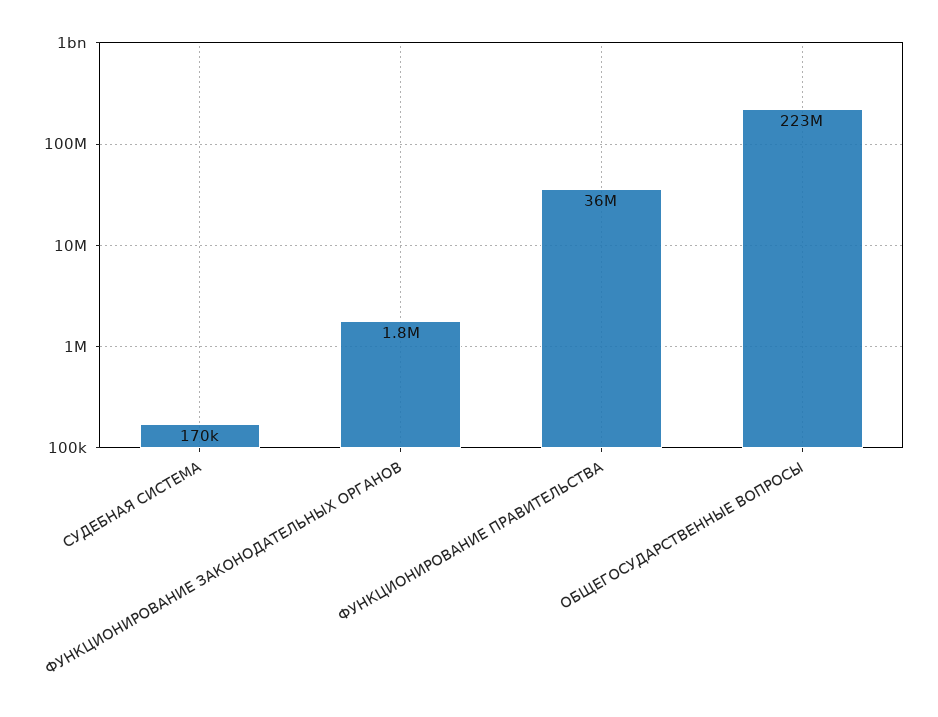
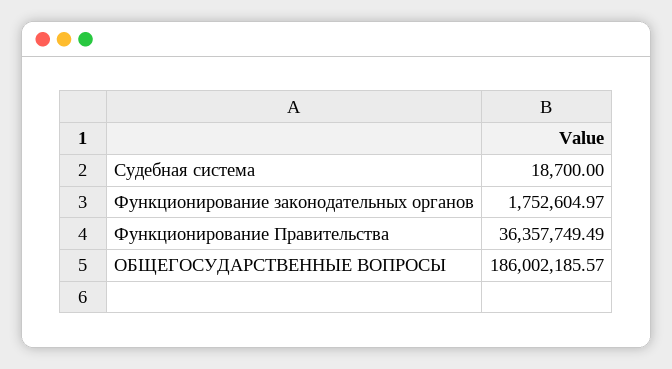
СУДЕБНАЯ СИСТЕМА: 170000 -> 18700
ОБЩЕГОСУДАРСТВЕННЫЕ ВОПРОСЫ: 223000000 -> 186002185.57

